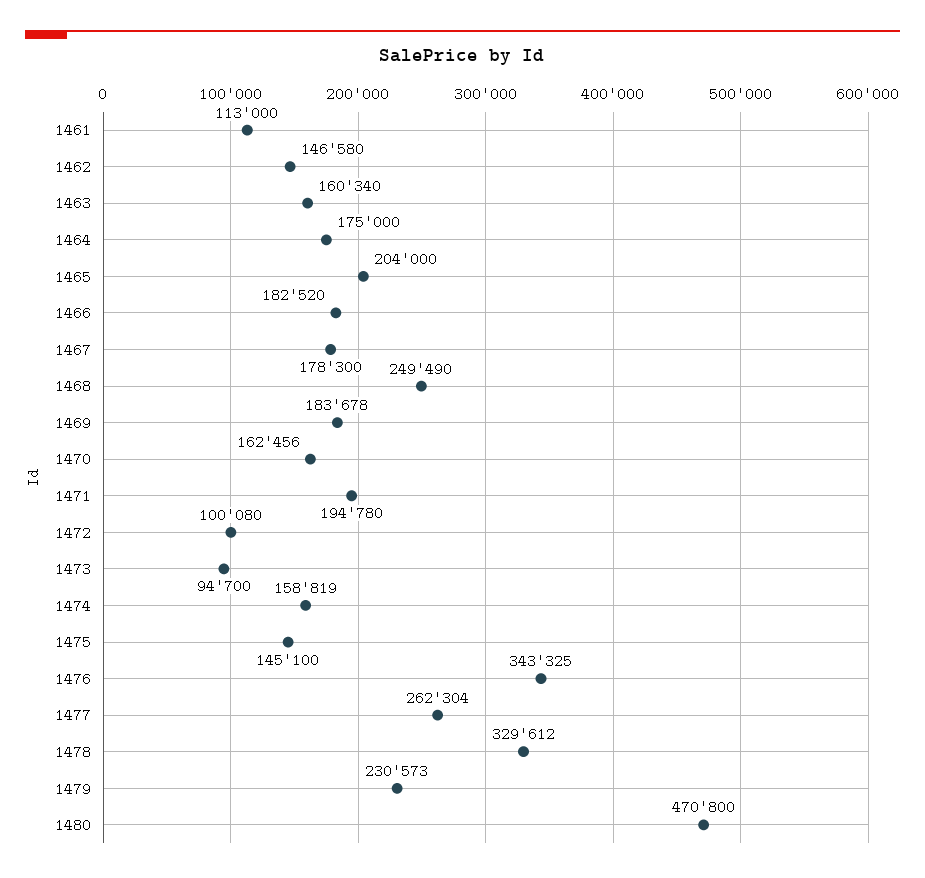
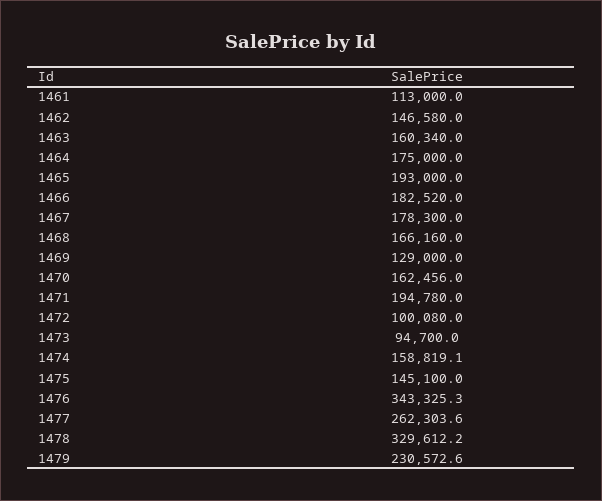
1465: 204000 -> 193000
1468: 249490 -> 166160
1469: 183678 -> 129000
1480: 470800 -> none

